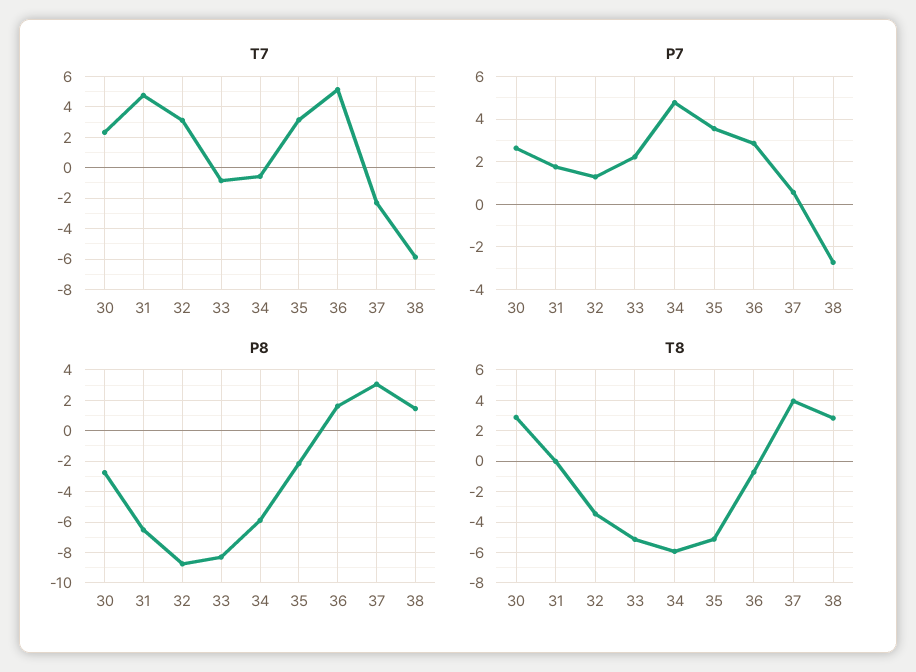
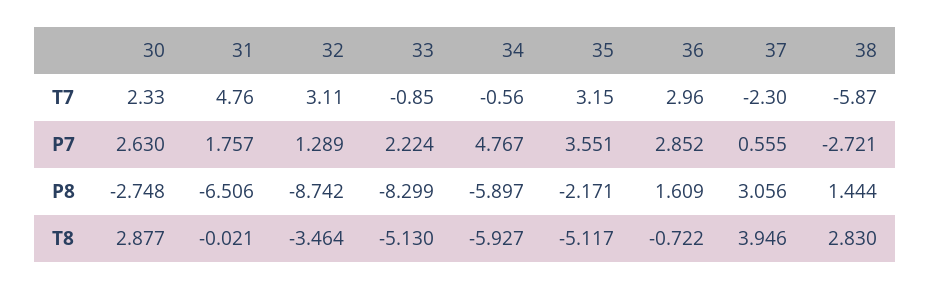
T7, 36: 5 -> 2.96

